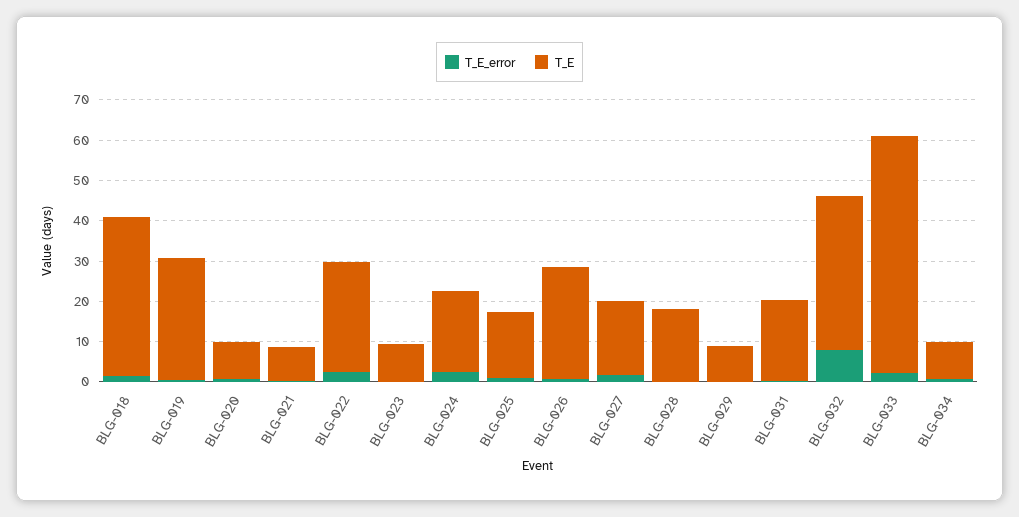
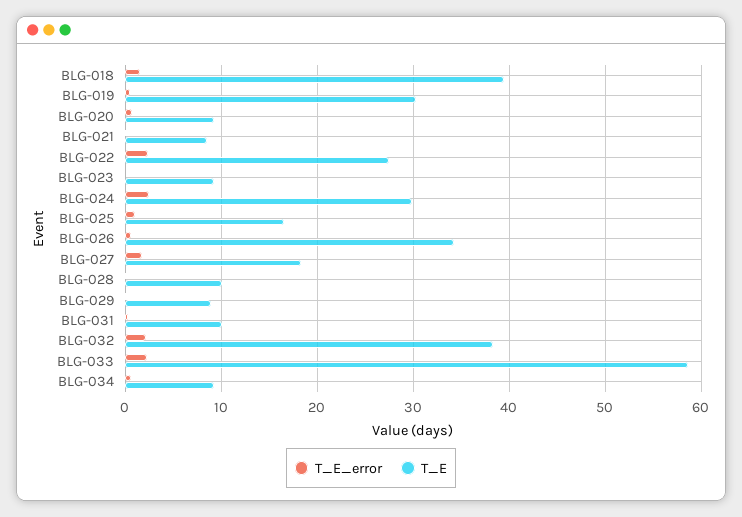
T_E, BLG-024: 20 -> 30
T_E, BLG-026: 28 -> 34
T_E, BLG-028: 18 -> 10
T_E, BLG-031: 20 -> 10
T_E_error, BLG-032: 8 -> 2

